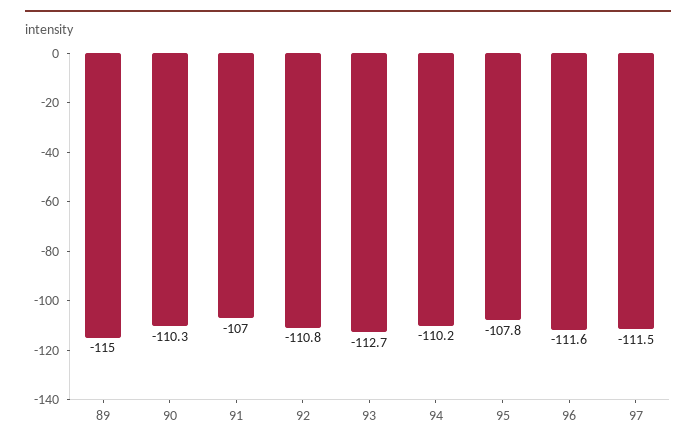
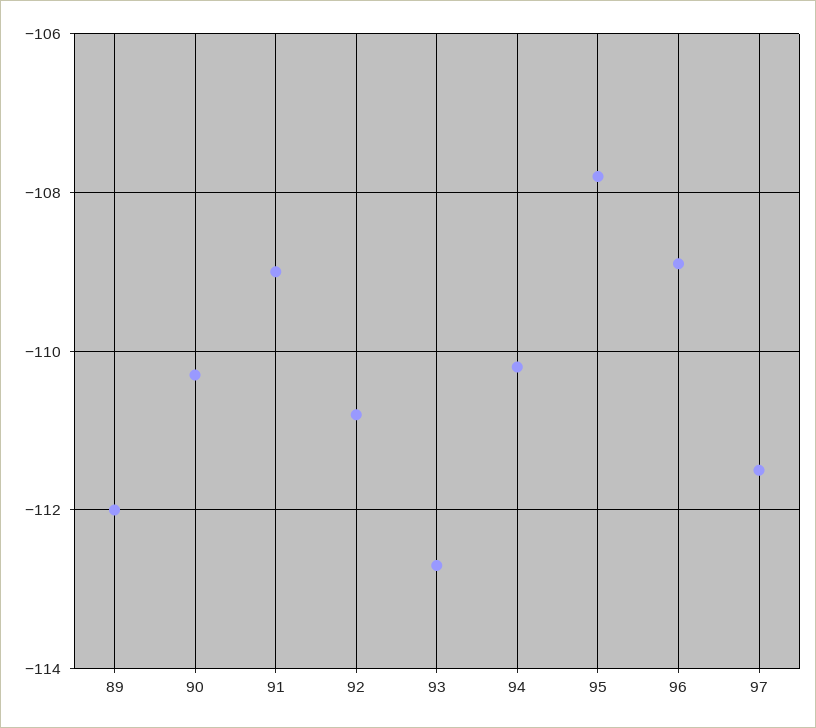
89: -115 -> -112
91: -107 -> -109
96: -111.6 -> -109

